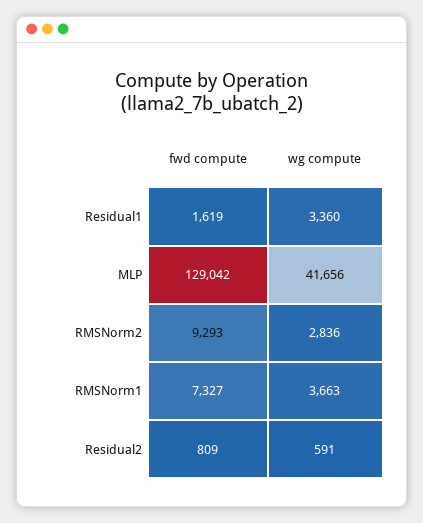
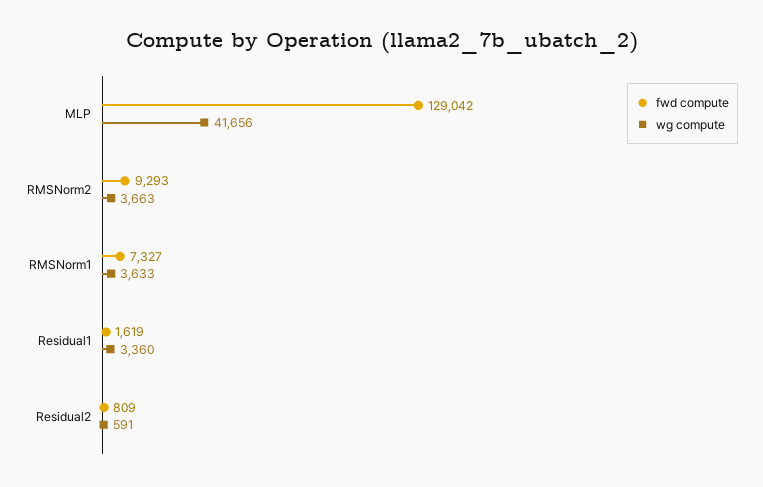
wg compute, RMSNorm2: 2836 -> 3663
wg compute, RMSNorm1: 3663 -> 3633

